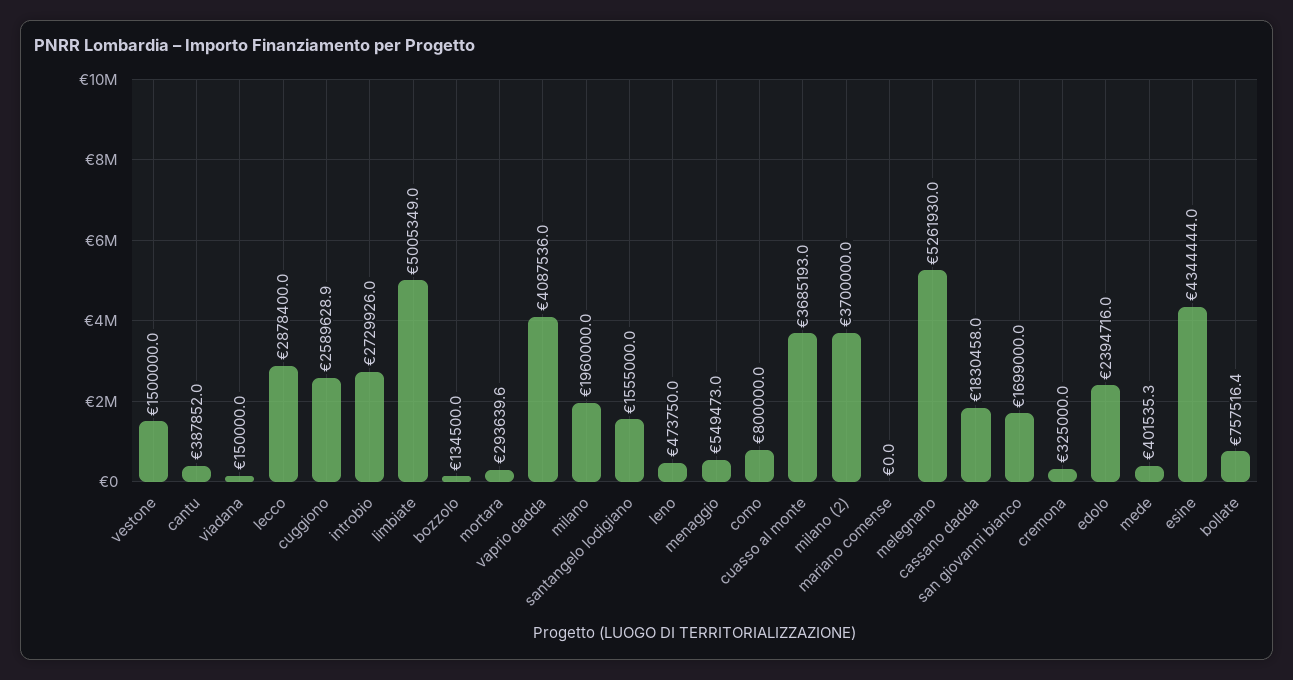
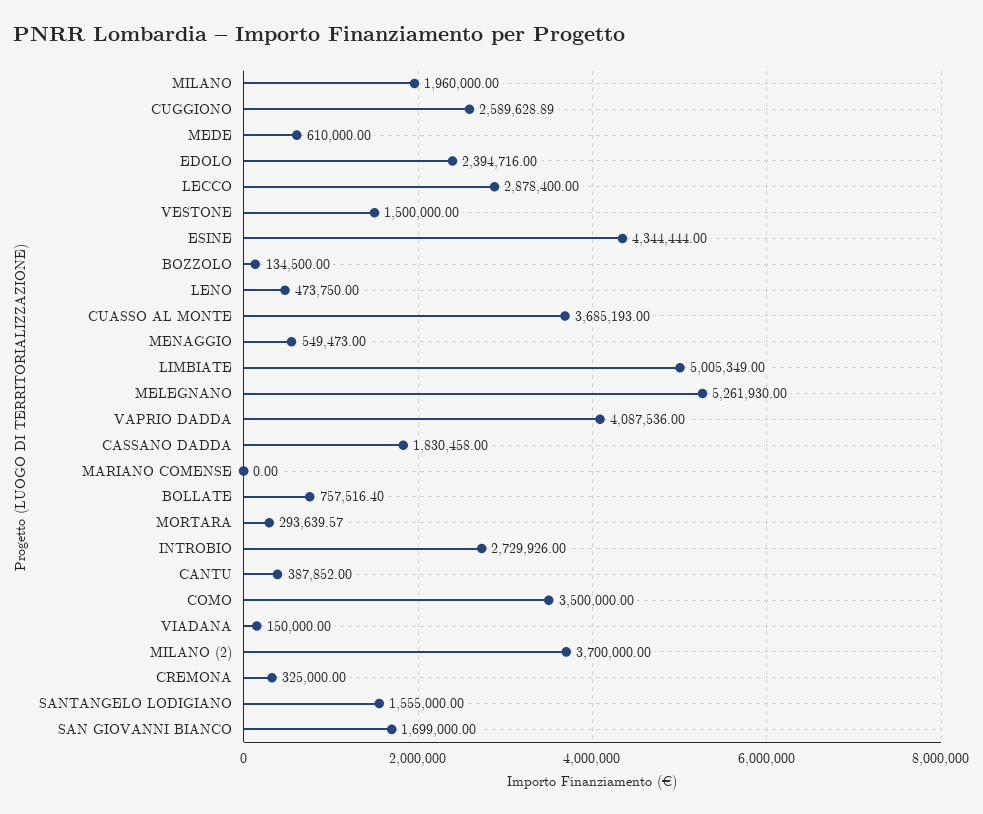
como: 800000 -> 3500000
mede: 401535.3 -> 610000

